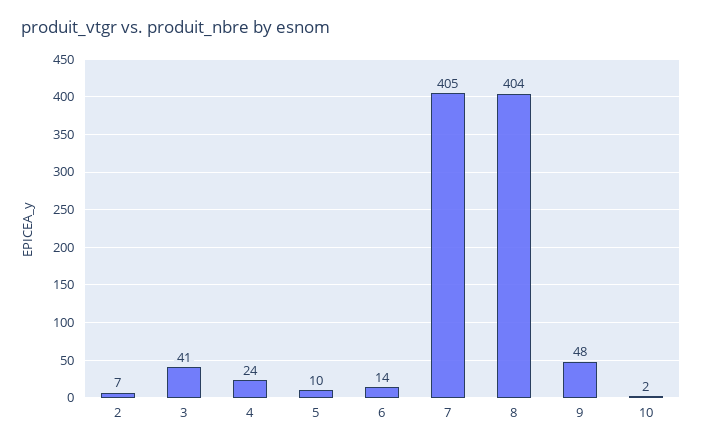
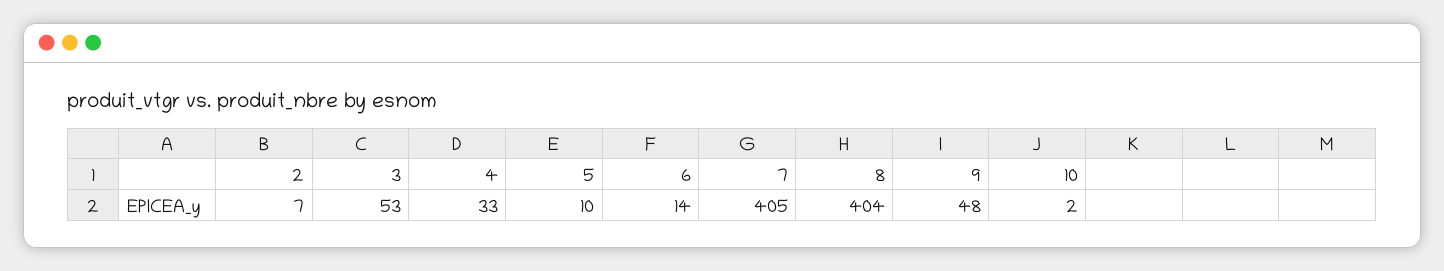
3: 41 -> 53
4: 24 -> 33

